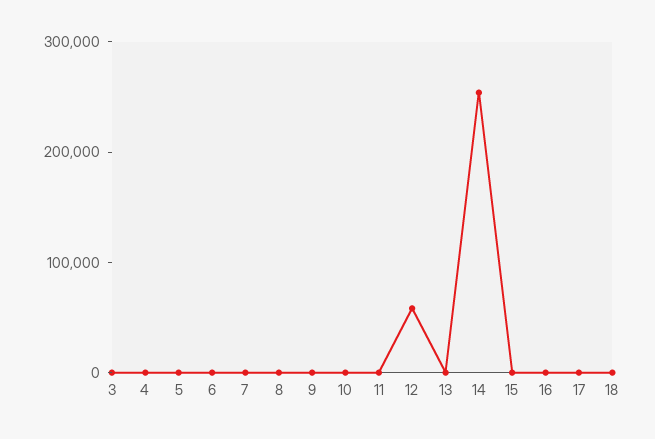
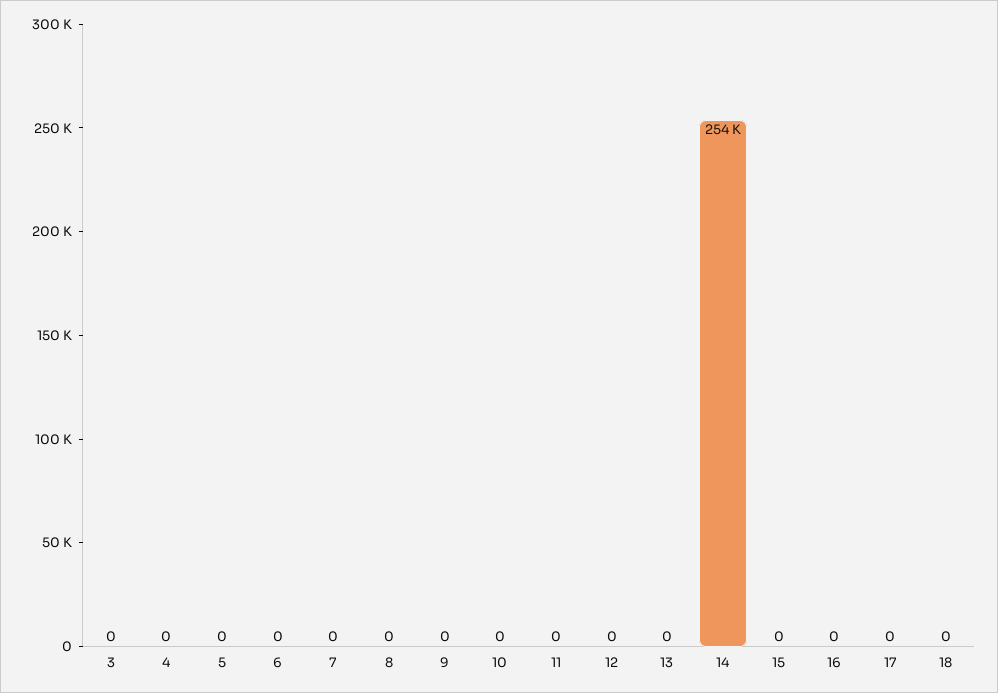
12: 60000 -> 0

